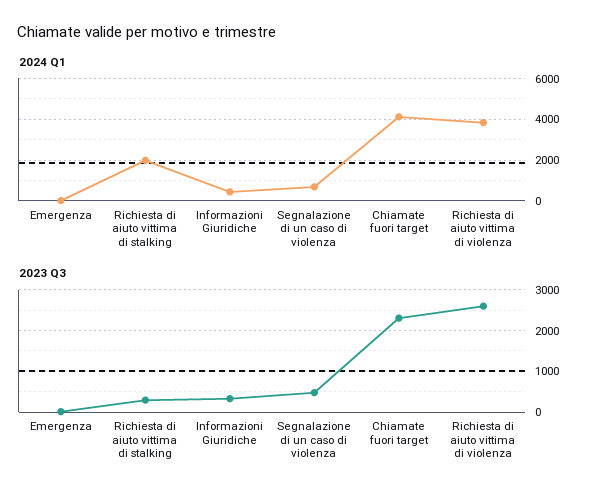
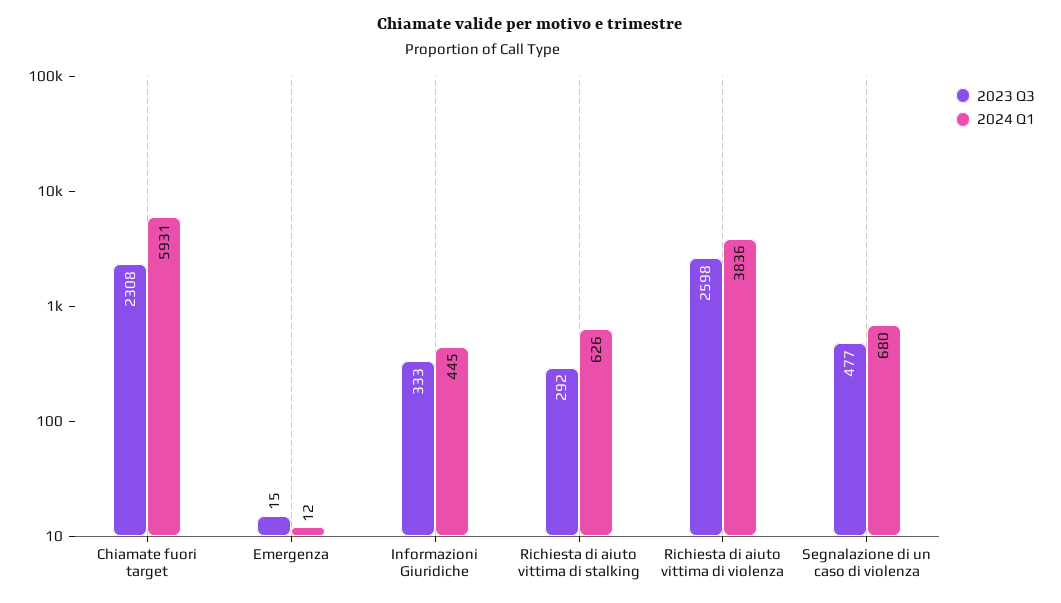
2024 Q1, Richiesta di aiuto vittima di stalking: 2000 -> 626
2024 Q1, Chiamate fuori target: 4000 -> 5931

